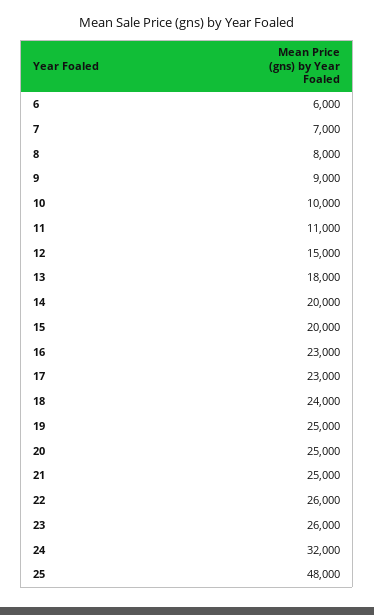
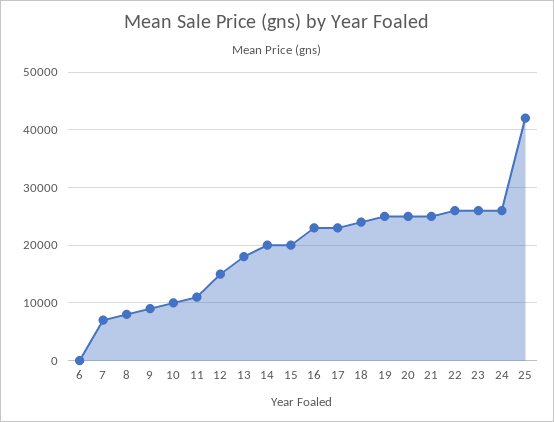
6: 6000 -> 0
24: 32000 -> 26000
25: 48000 -> 42000

